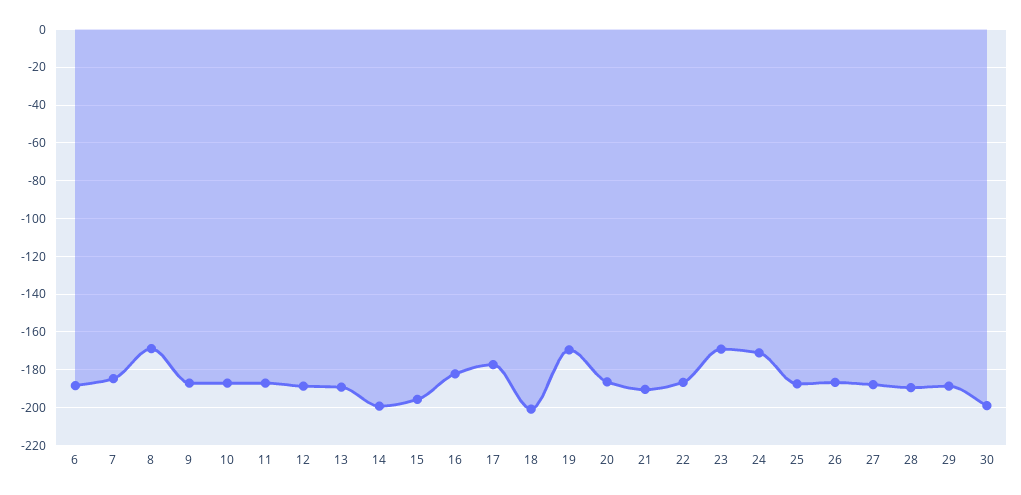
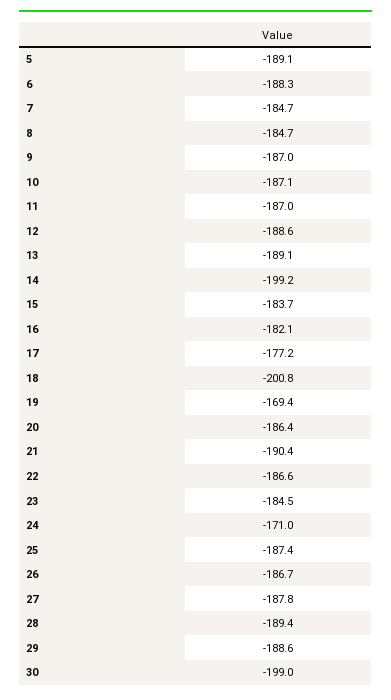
8: -170 -> -184.7
15: -195 -> -183.7
23: -170 -> -184.5
5: none -> -189.1

